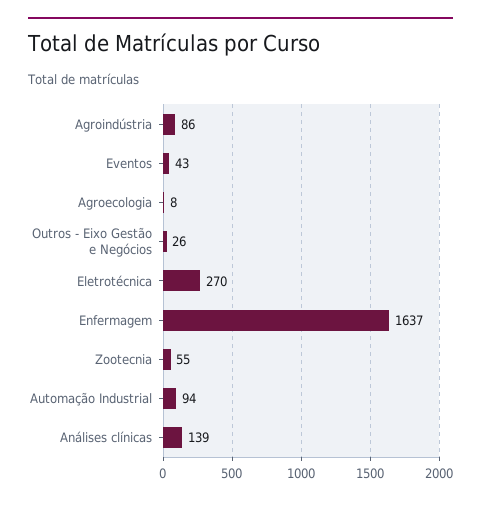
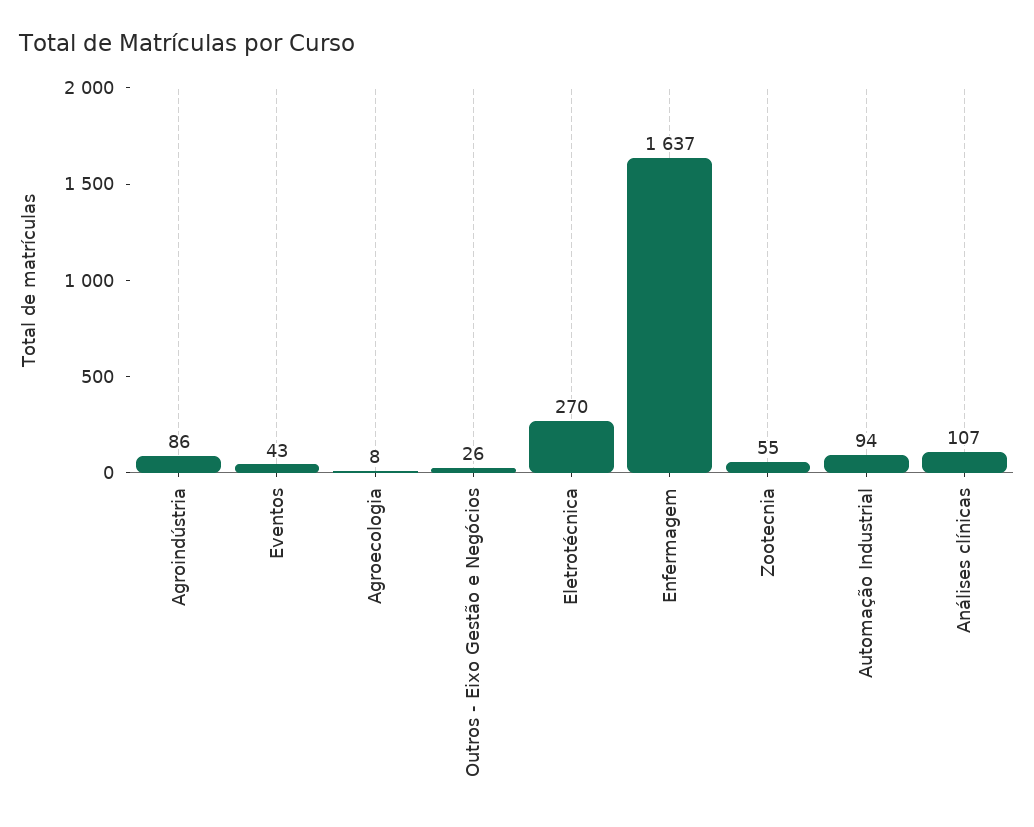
Análises clínicas: 139 -> 107

